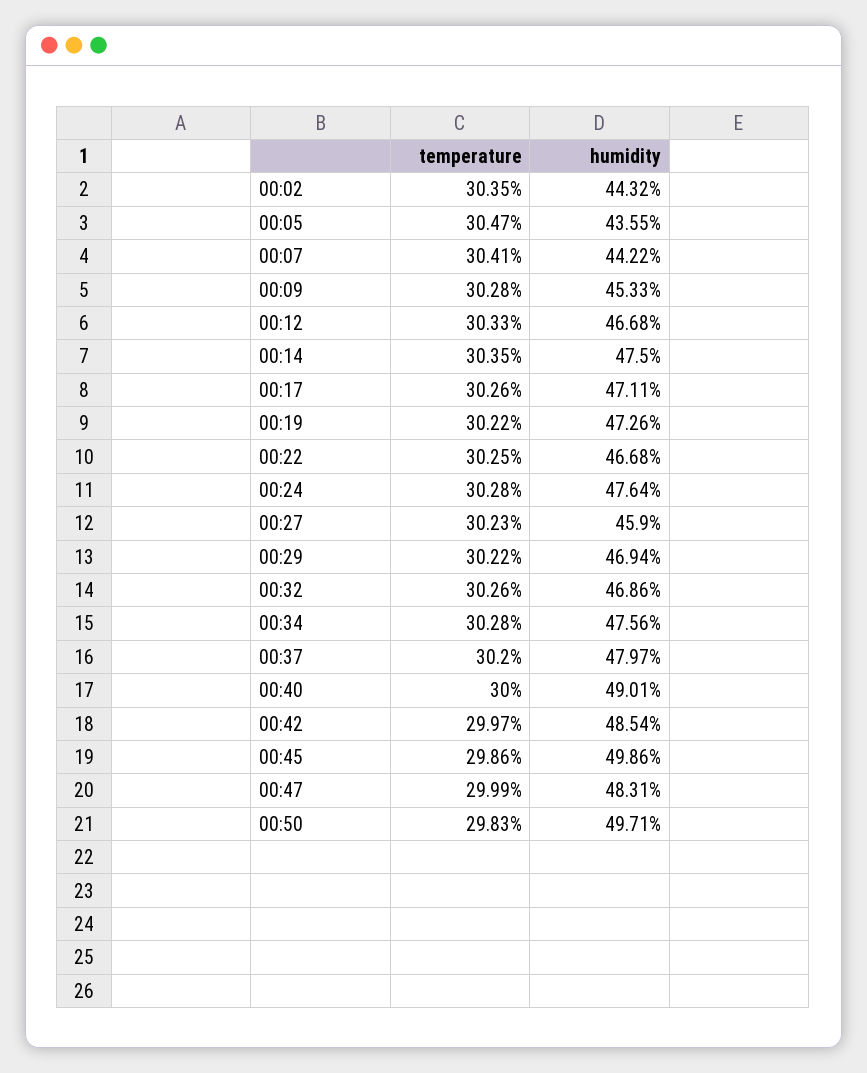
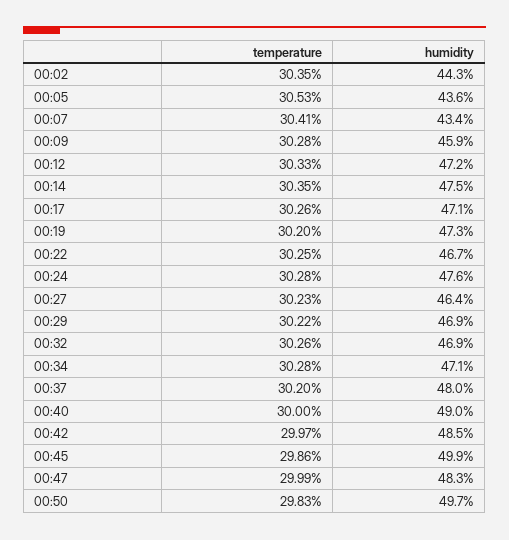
temperature, 00:05: 30.47 -> 30.53
humidity, 00:07: 44.22 -> 43.4
humidity, 00:09: 45.33 -> 45.9
humidity, 00:12: 46.68 -> 47.2
temperature, 00:19: 30.22 -> 30.2
humidity, 00:27: 45.9 -> 46.4
humidity, 00:34: 47.56 -> 47.1

